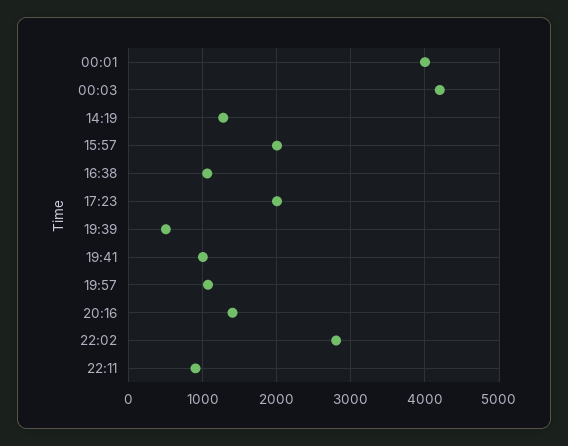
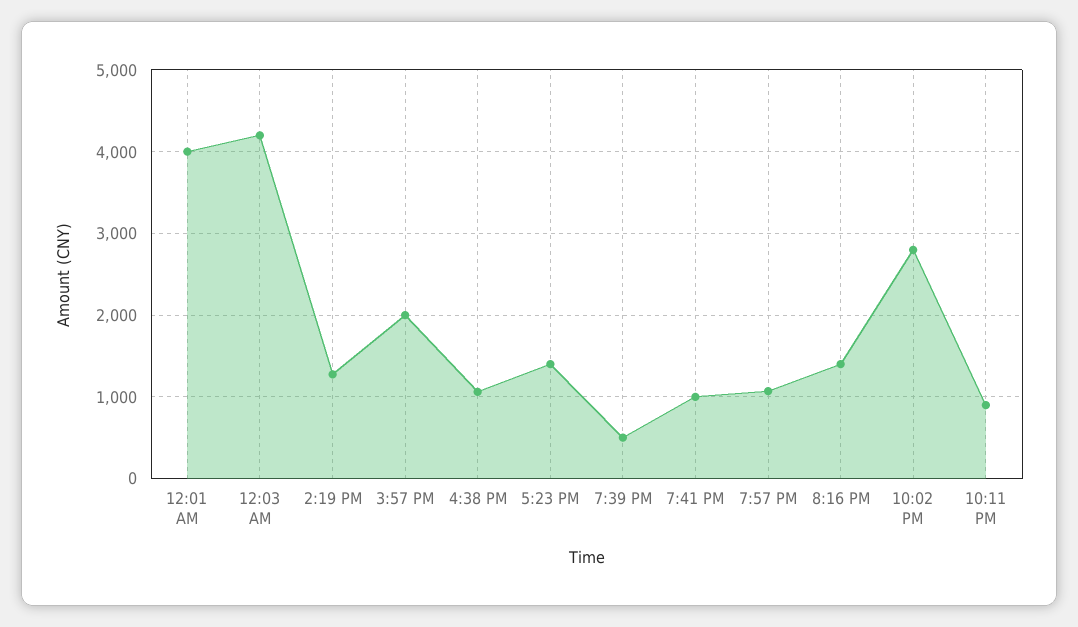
17:23: 2000 -> 1400

